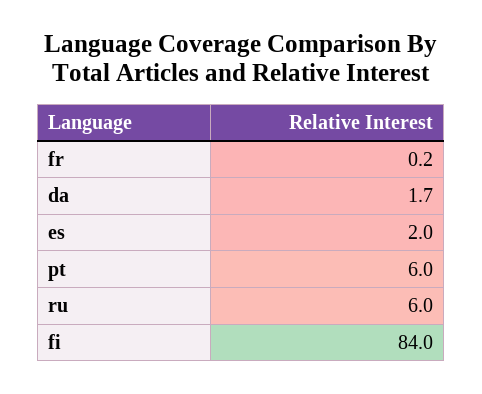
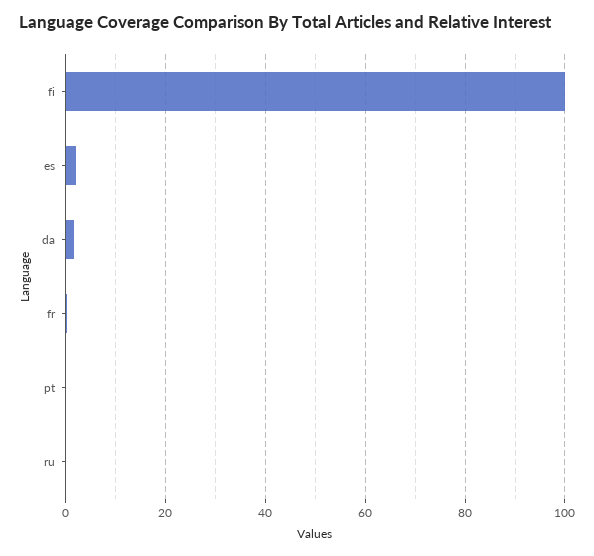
pt: 6 -> 0
ru: 6 -> 0
fi: 84 -> 100

